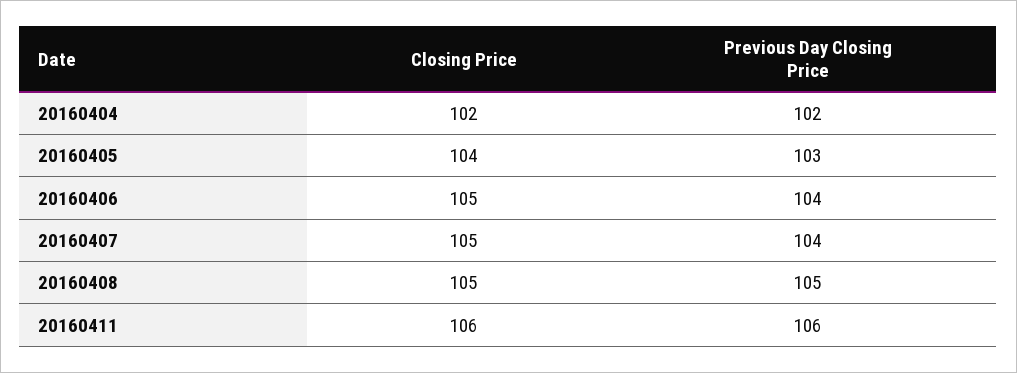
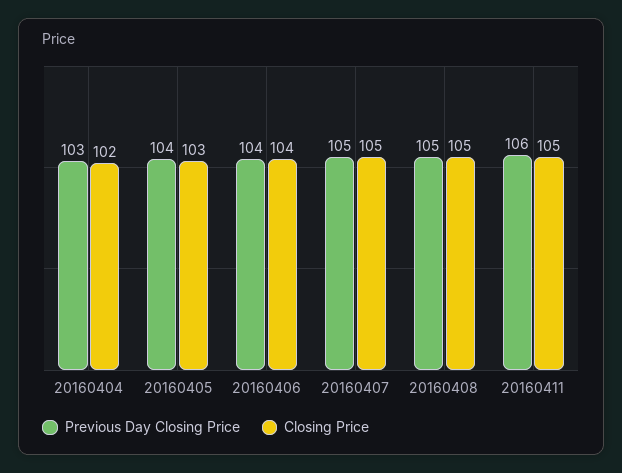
Previous Day Closing Price, 20160404: 102 -> 103
Closing Price, 20160405: 104 -> 103
Previous Day Closing Price, 20160405: 103 -> 104
Closing Price, 20160406: 105 -> 104
Previous Day Closing Price, 20160407: 104 -> 105
Closing Price, 20160411: 106 -> 105

